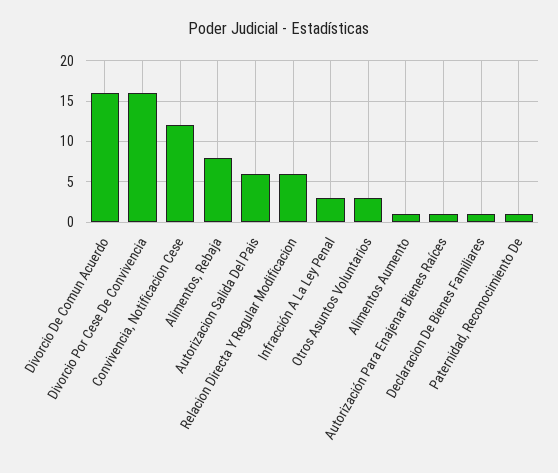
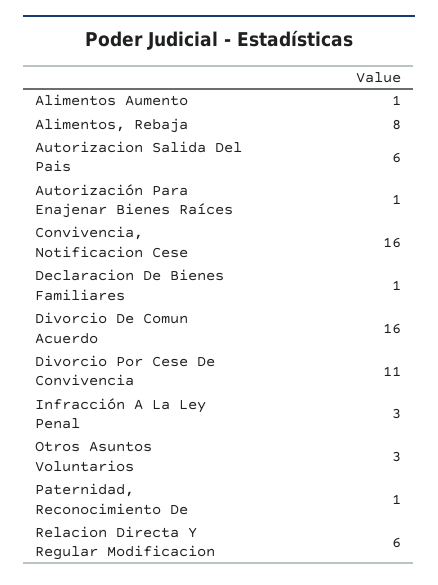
Divorcio Por Cese De Convivencia: 16 -> 11
Convivencia, Notificacion Cese: 12 -> 16

